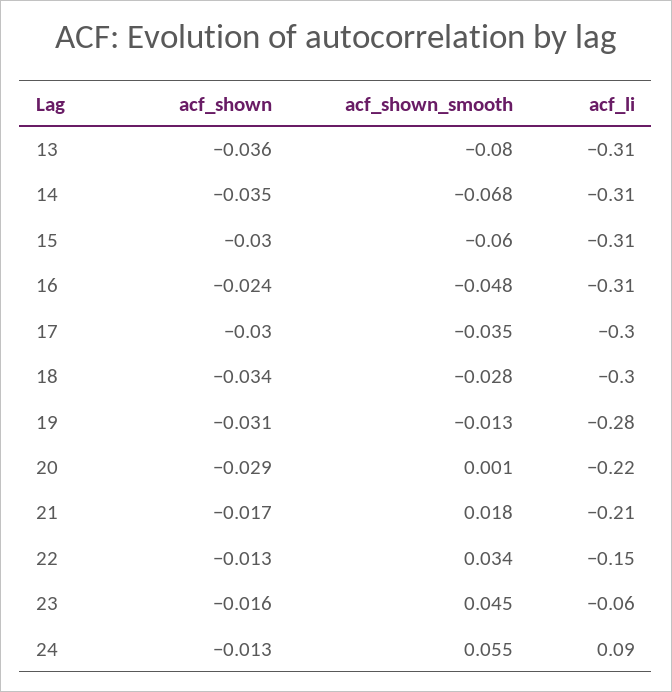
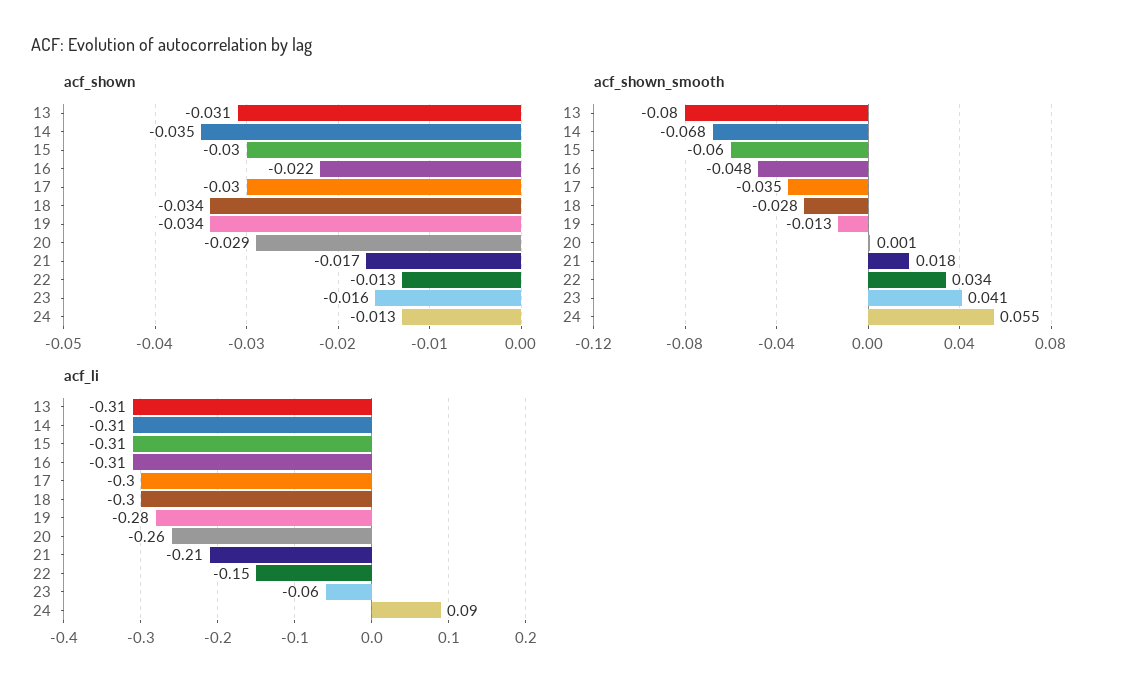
acf_shown, 13: -0.036 -> -0.031
acf_shown, 16: -0.024 -> -0.022
acf_shown, 19: -0.031 -> -0.034
acf_li, 20: -0.22 -> -0.26
acf_shown_smooth, 23: 0.045 -> 0.041

